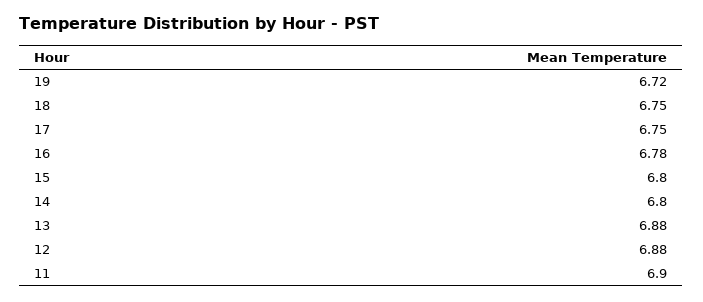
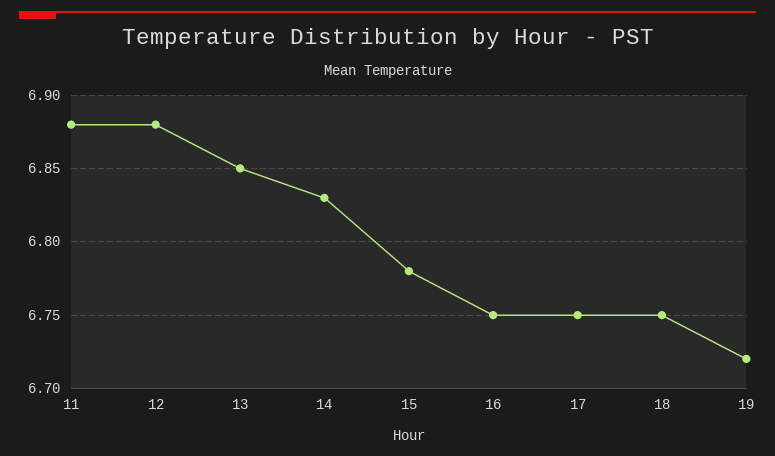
16: 6.78 -> 6.75
15: 6.8 -> 6.78
14: 6.8 -> 6.83
13: 6.88 -> 6.85
11: 6.9 -> 6.88

